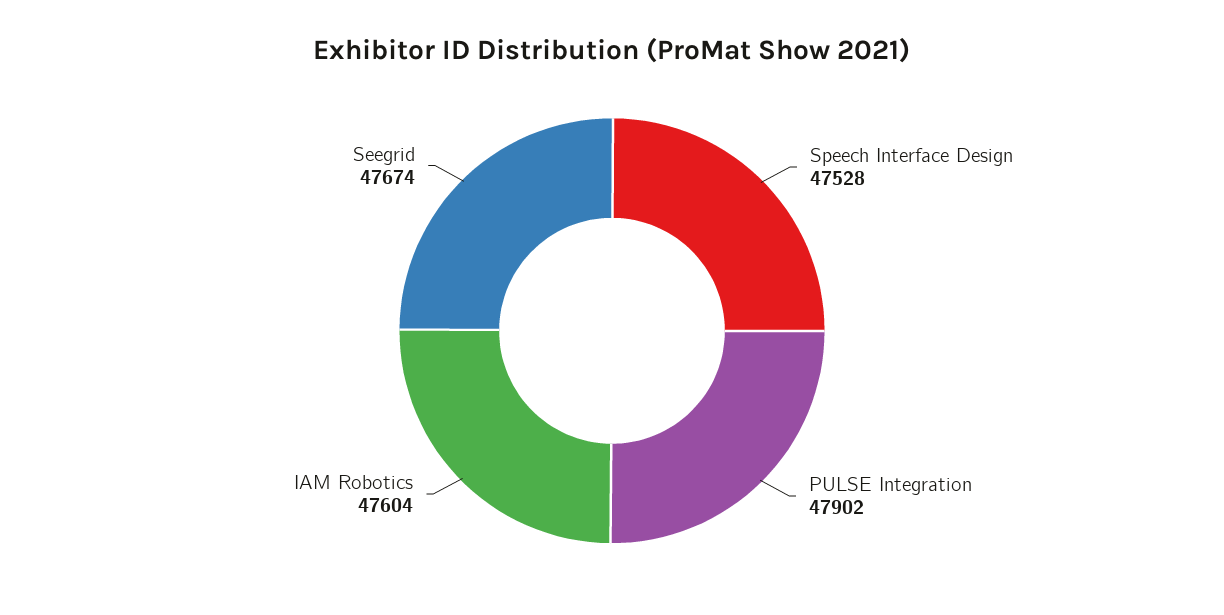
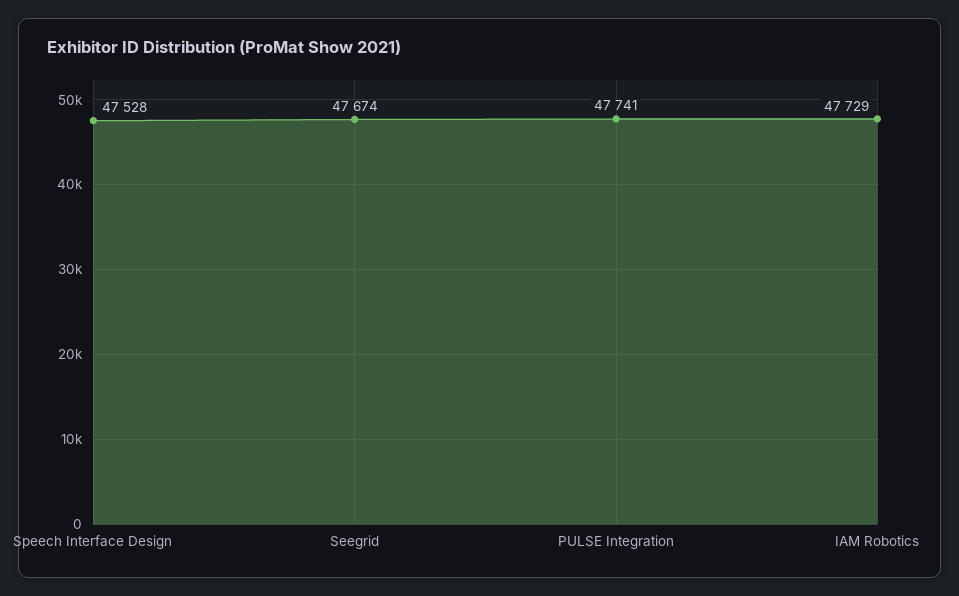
PULSE Integration: 47902 -> 47741
IAM Robotics: 47604 -> 47729

